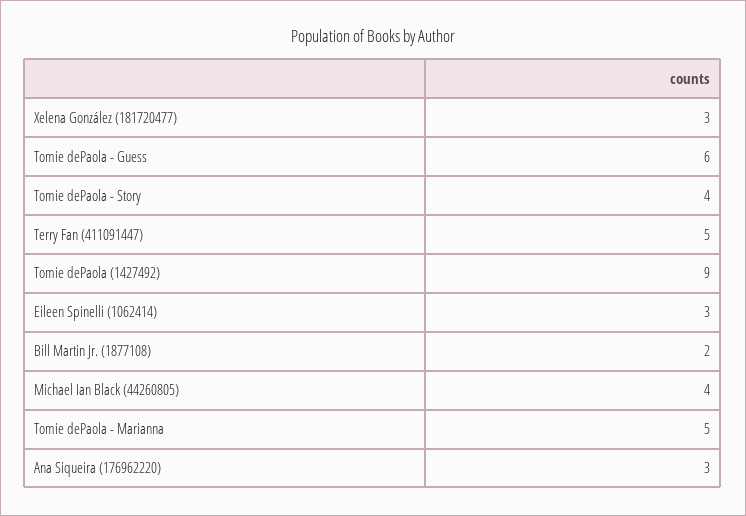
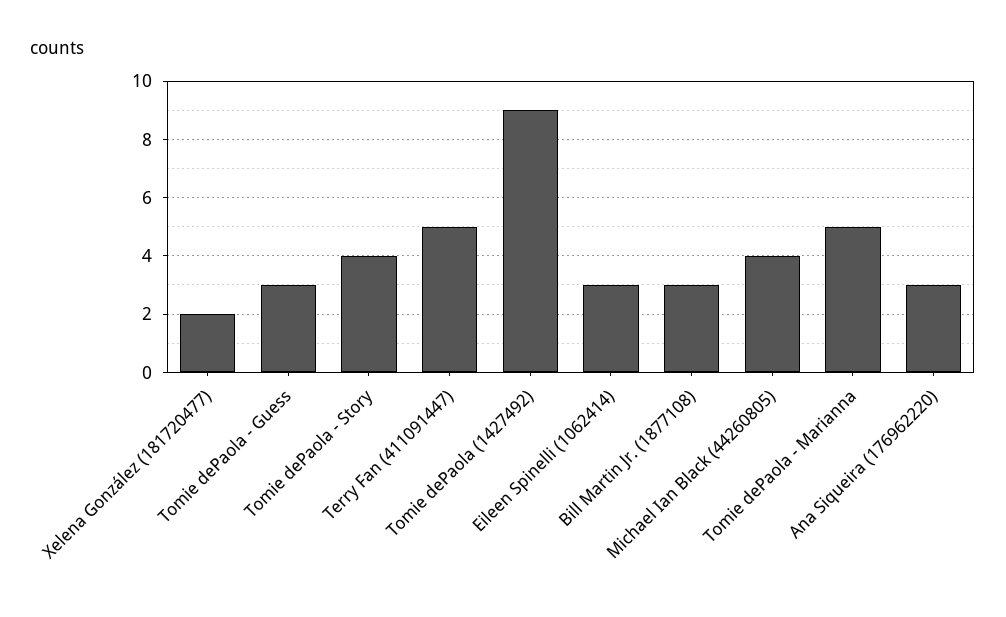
Xelena González (181720477): 3 -> 2
Tomie dePaola - Guess: 6 -> 3
Bill Martin Jr. (1877108): 2 -> 3

